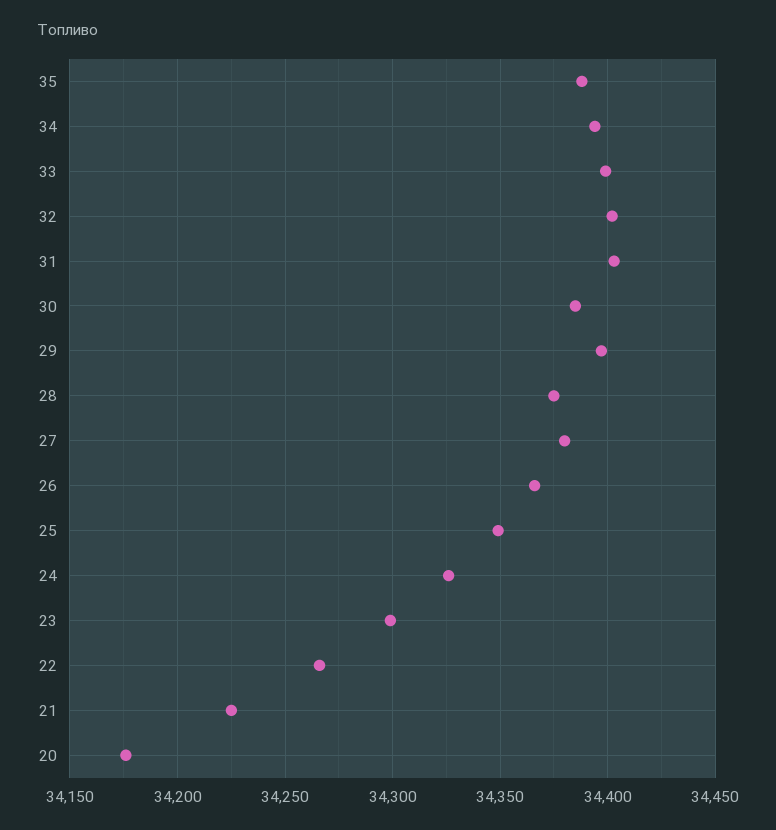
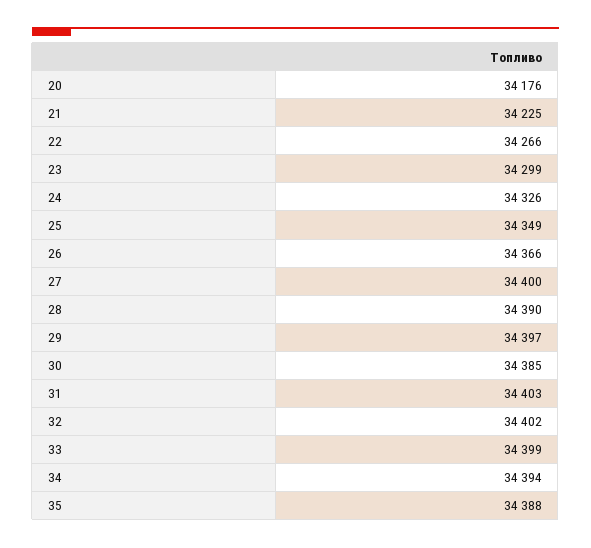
28: 34375 -> 34390
27: 34380 -> 34400

